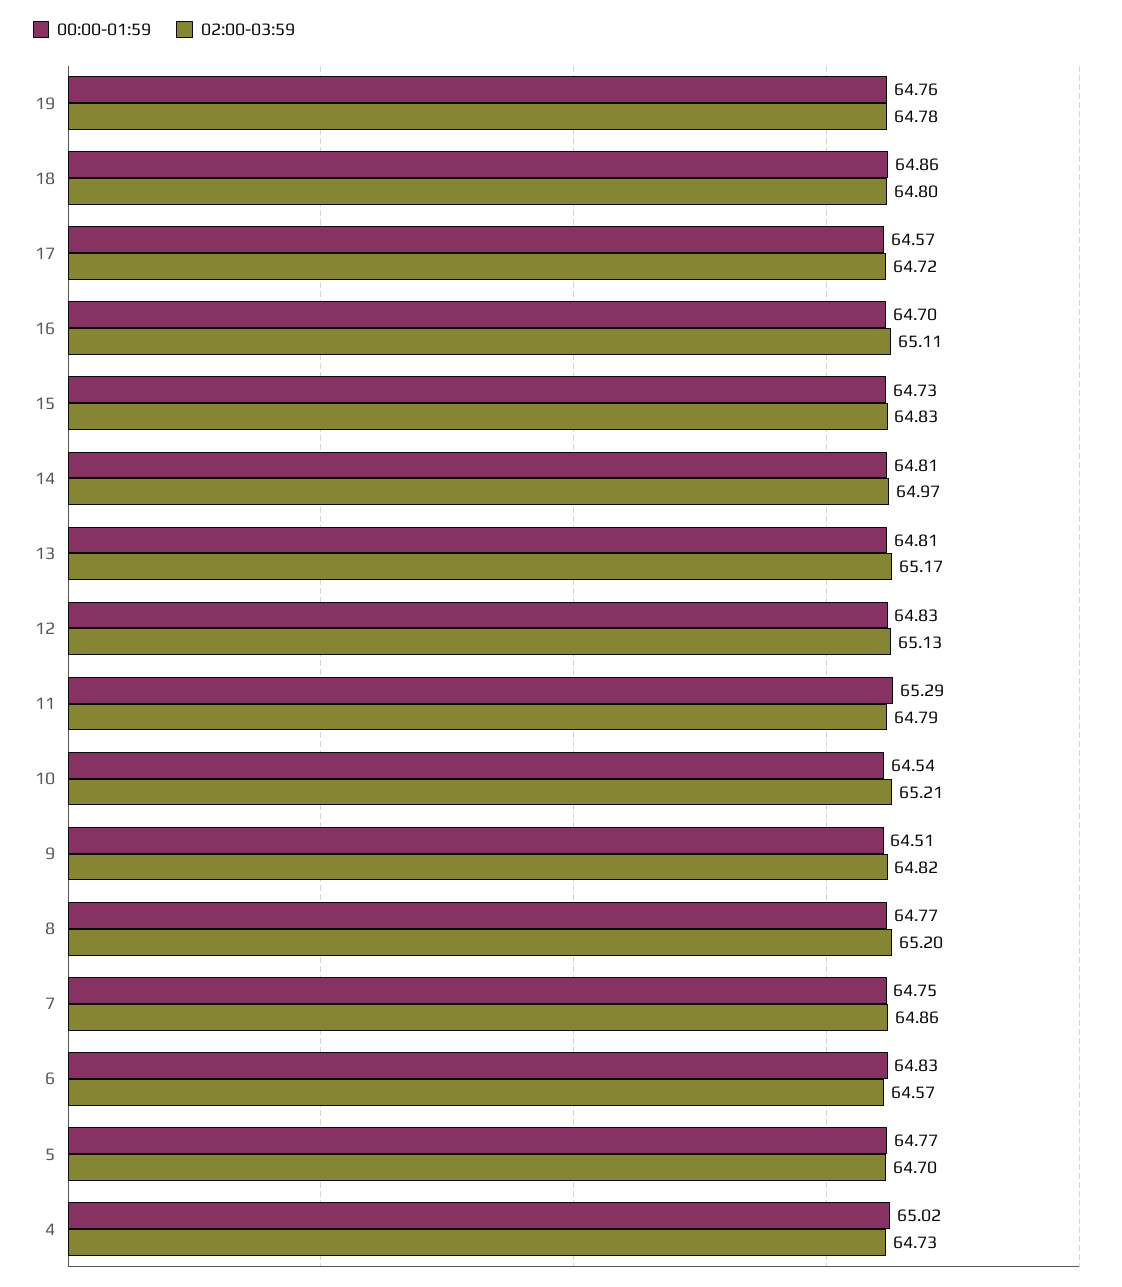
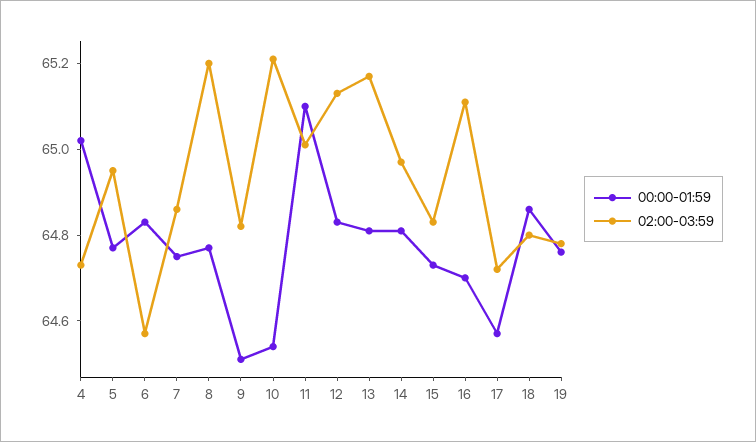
00:00-01:59, 11: 65.29 -> 65.1
02:00-03:59, 11: 64.79 -> 65
02:00-03:59, 5: 64.7 -> 64.95

